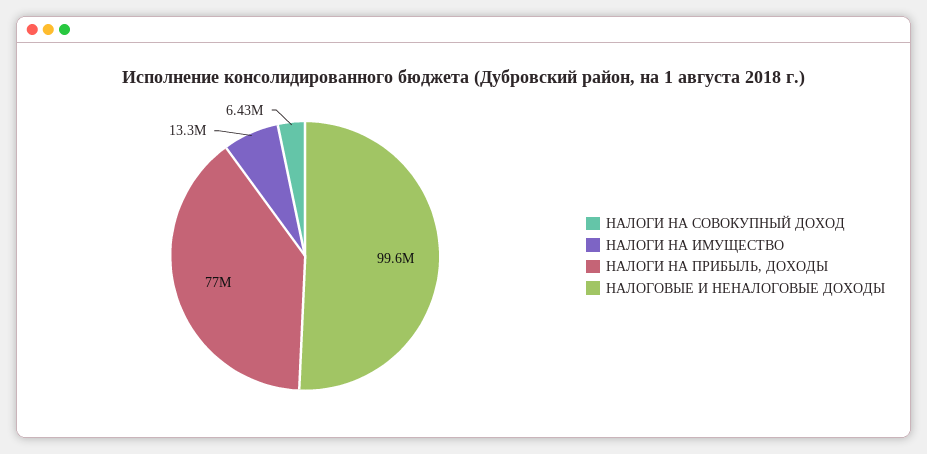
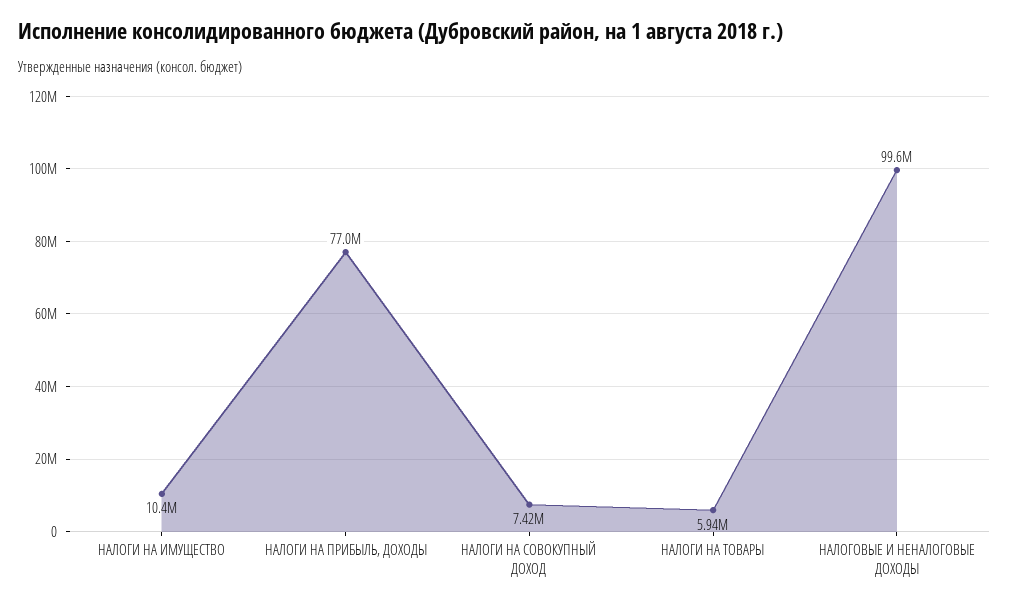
НАЛОГИ НА СОВОКУПНЫЙ ДОХОД: 6430000 -> 7420000
НАЛОГИ НА ИМУЩЕСТВО: 13300000 -> 10400000
НАЛОГИ НА ТОВАРЫ: none -> 5940000

